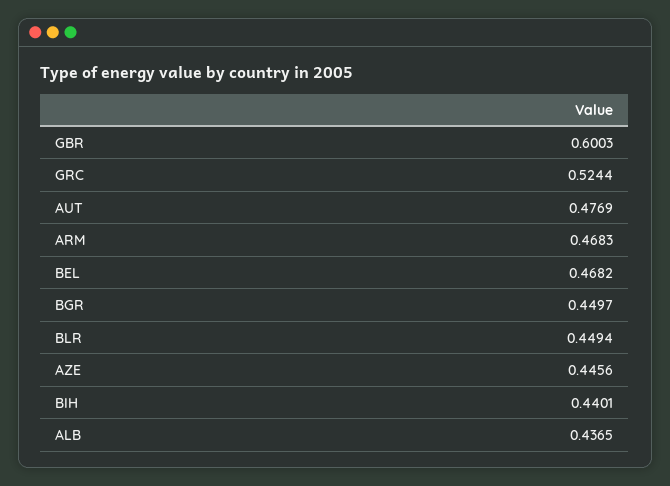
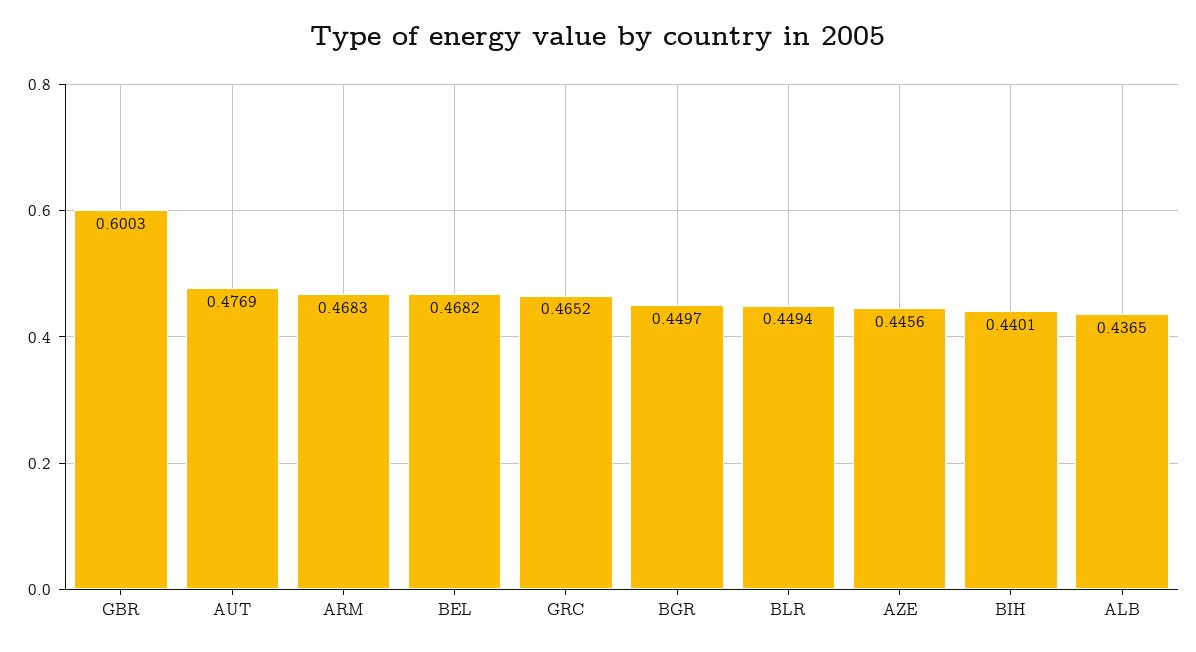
GRC: 0.5244 -> 0.4652

